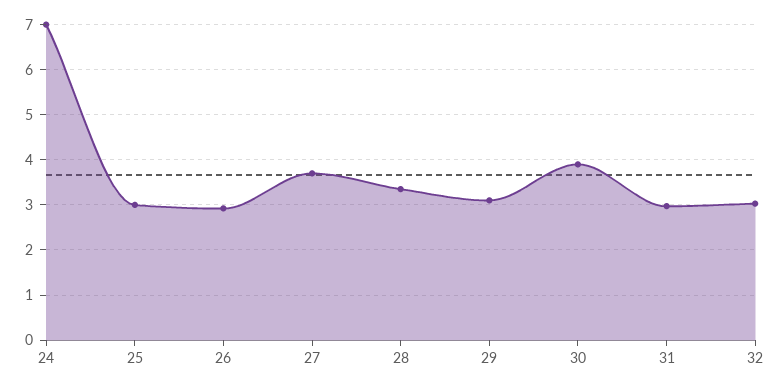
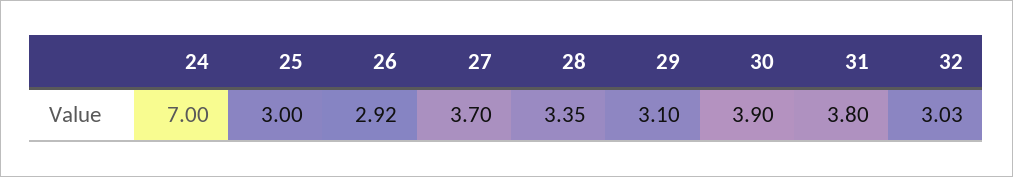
31: 3 -> 3.8

